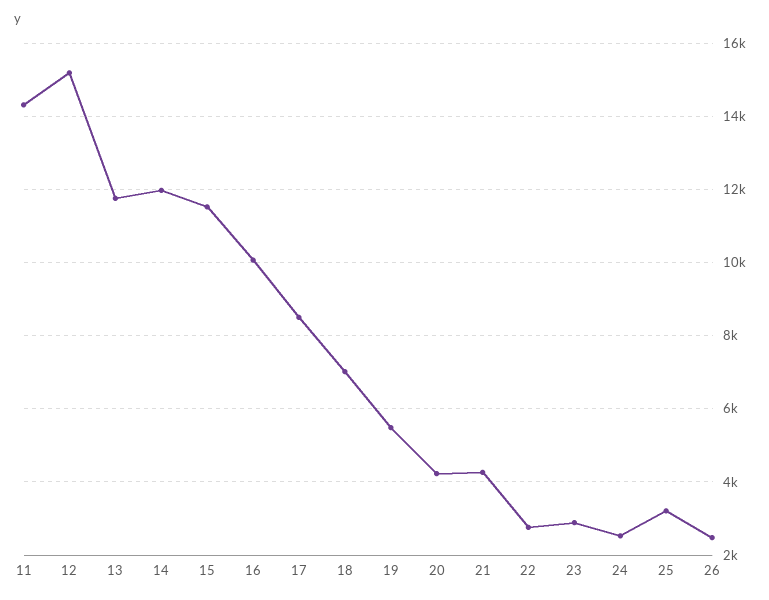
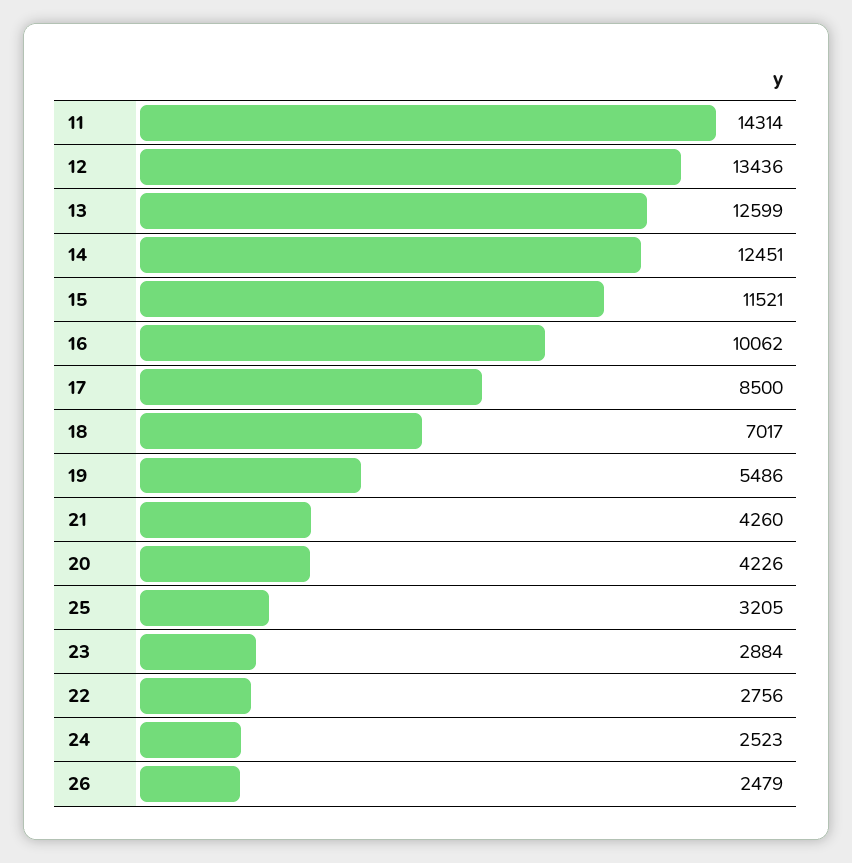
12: 15200 -> 13436
13: 11800 -> 12599
14: 12000 -> 12451

